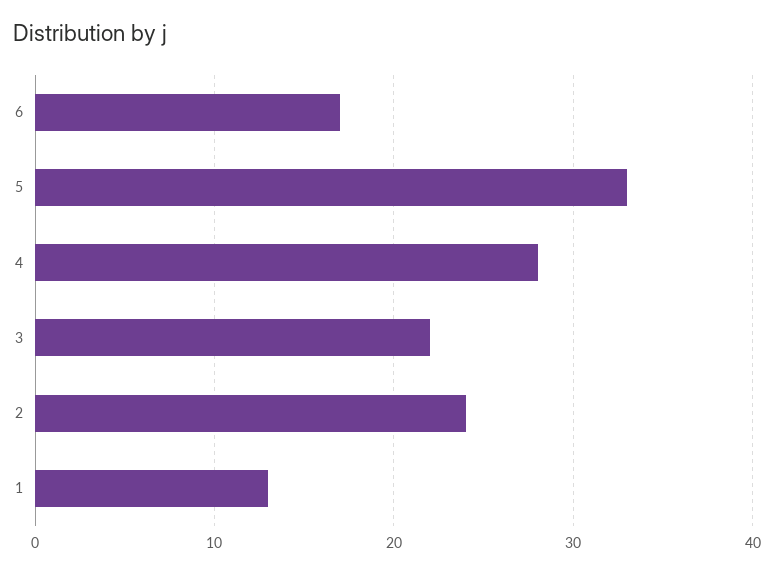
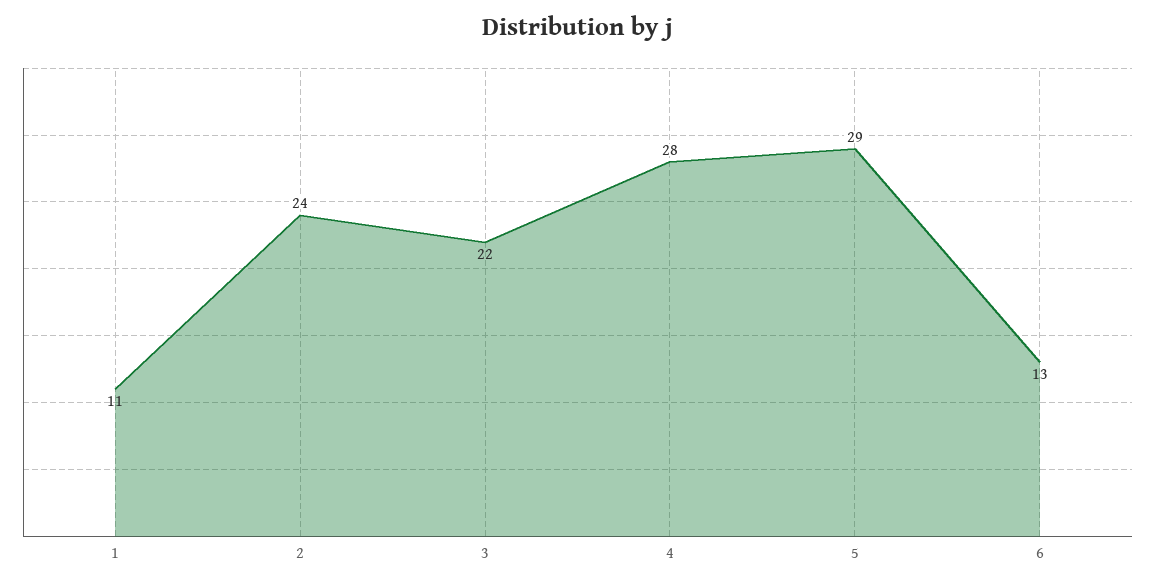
6: 17 -> 13
5: 33 -> 29
1: 13 -> 11

